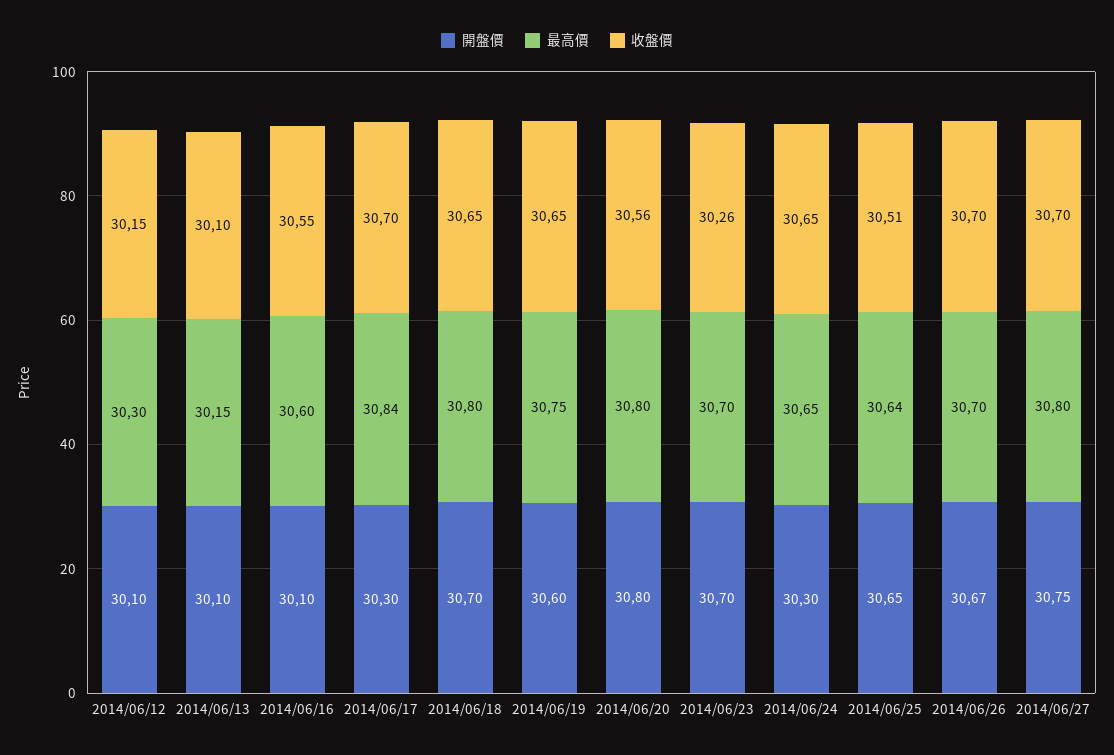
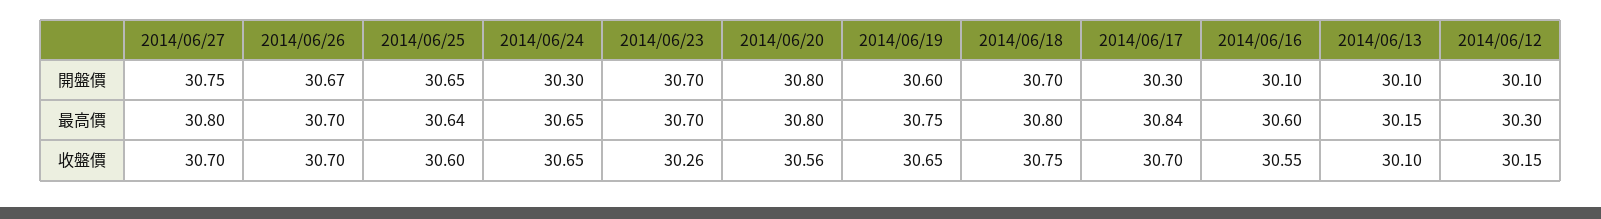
收盤價, 2014/06/18: 30.65 -> 30.75
收盤價, 2014/06/25: 30.51 -> 30.6

